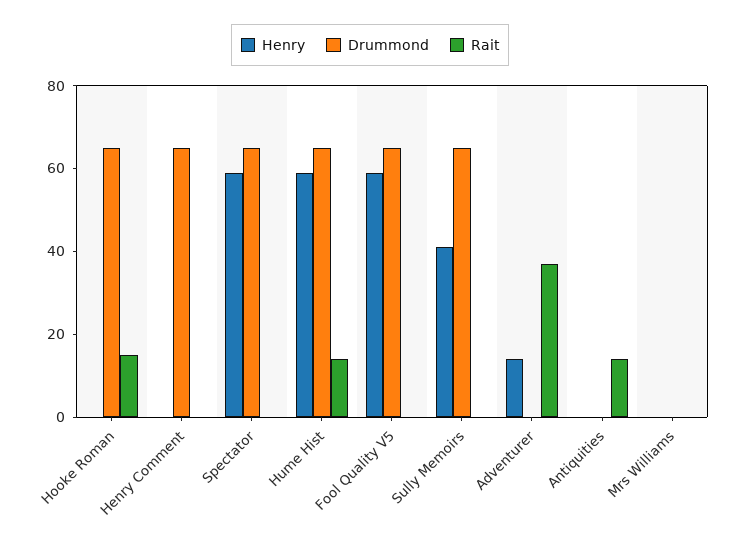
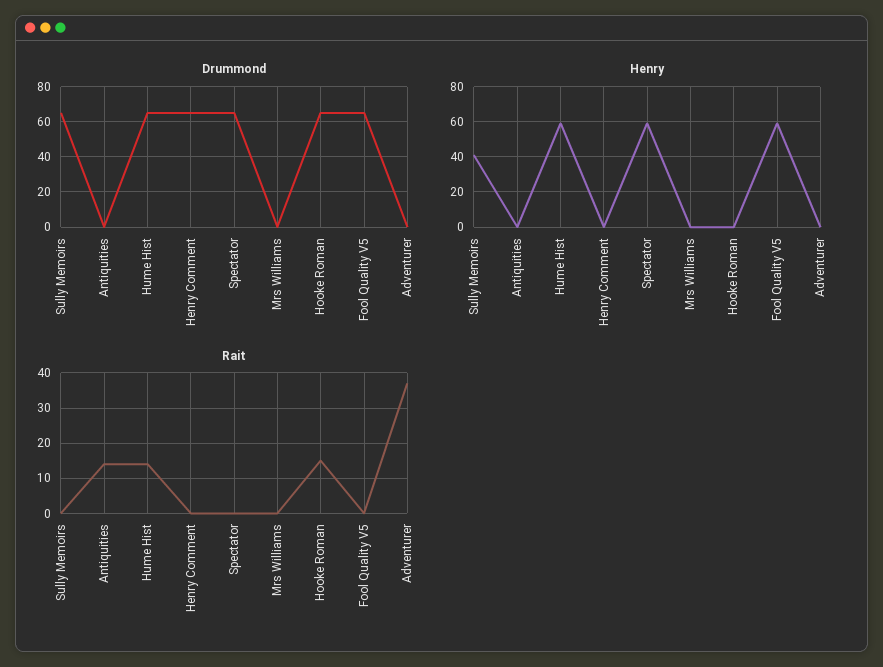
Henry, Adventurer: 15 -> 0

